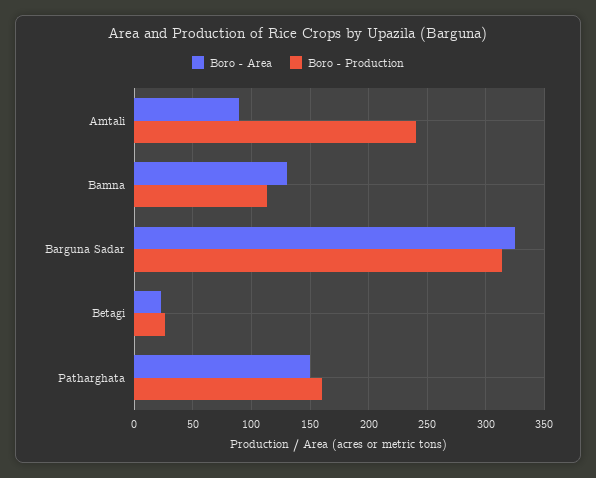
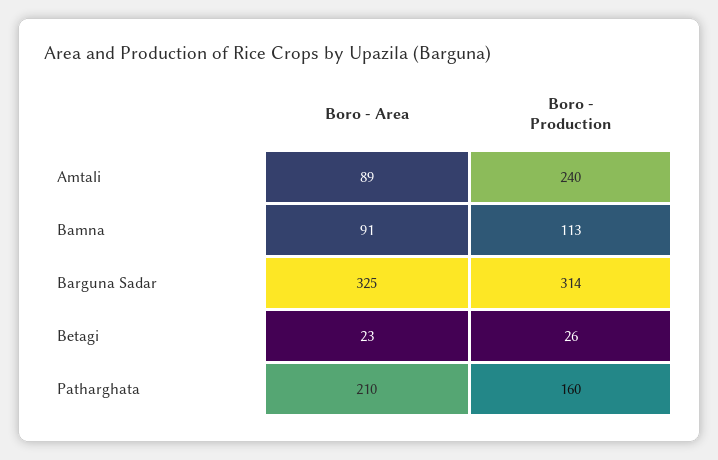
Boro - Area, Bamna: 130 -> 91
Boro - Area, Patharghata: 150 -> 210

